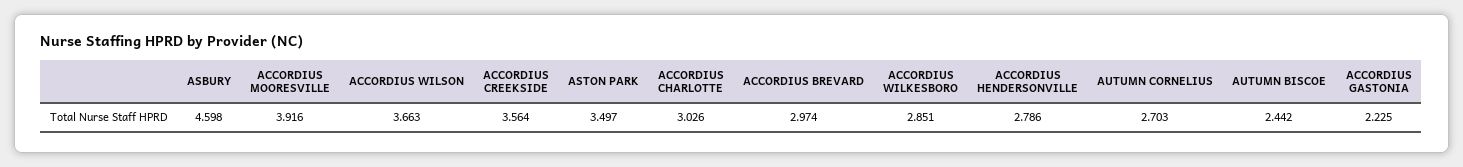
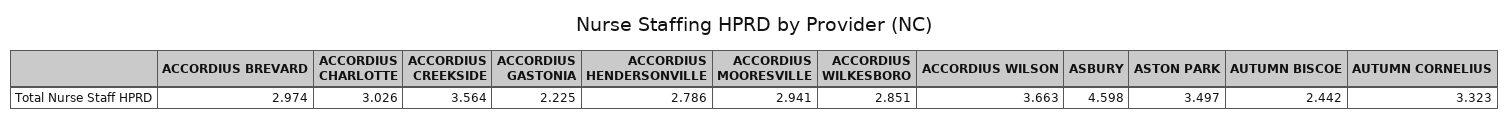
ACCORDIUS MOORESVILLE: 3.916 -> 2.941
AUTUMN CORNELIUS: 2.703 -> 3.323

